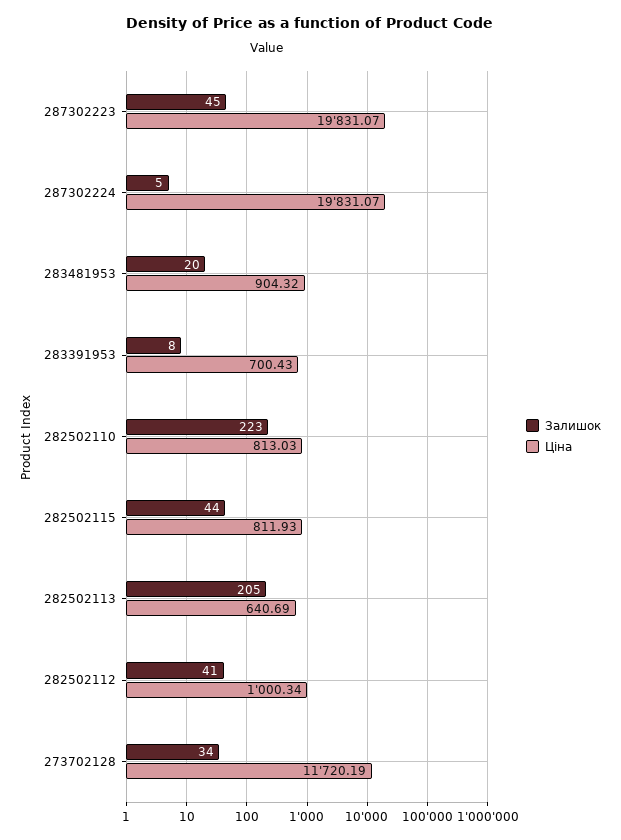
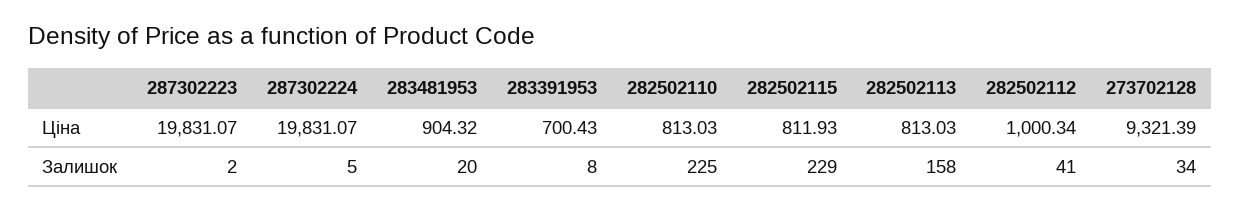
Залишок, 287302223: 45 -> 2
Залишок, 282502110: 223 -> 225
Залишок, 282502115: 44 -> 229
Залишок, 282502113: 205 -> 158
Ціна, 282502113: 640.69 -> 813.03
Ціна, 273702128: 11720.19 -> 9321.39

